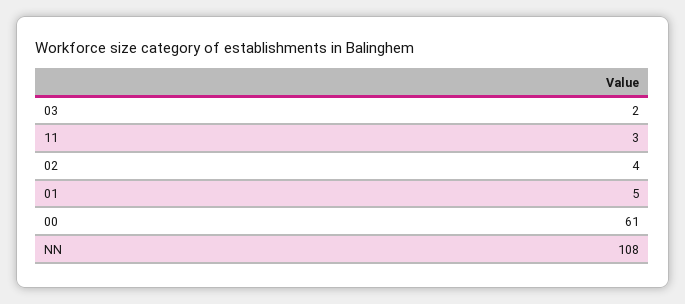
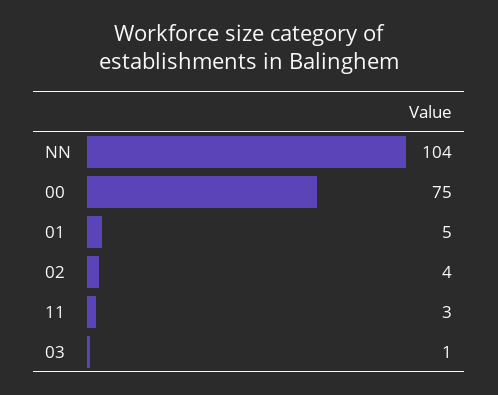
03: 2 -> 1
00: 61 -> 75
NN: 108 -> 104

